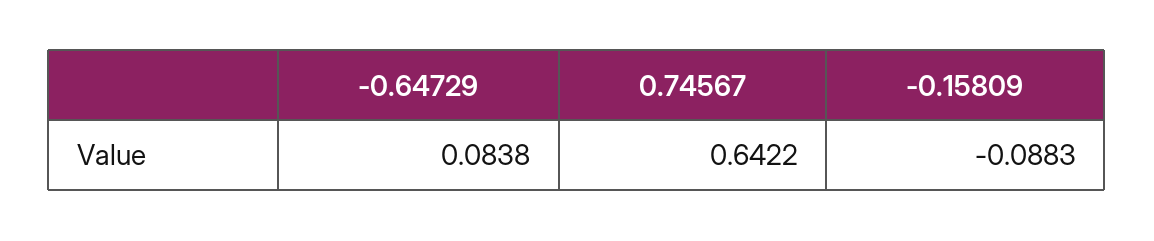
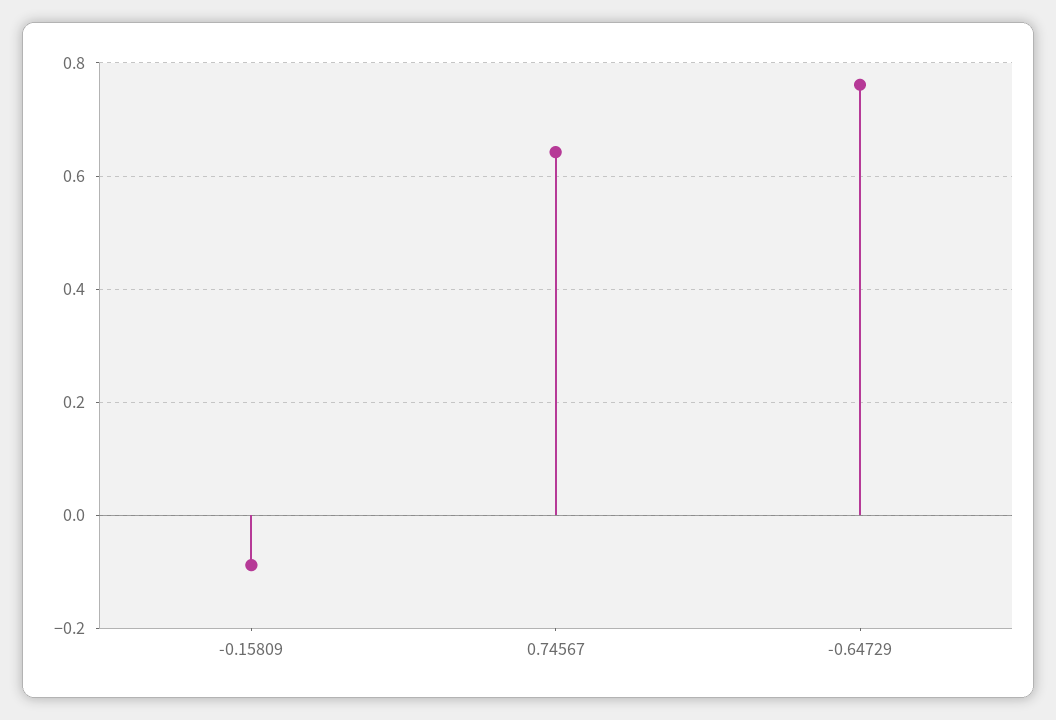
-0.64729: 0.0838 -> 0.76

